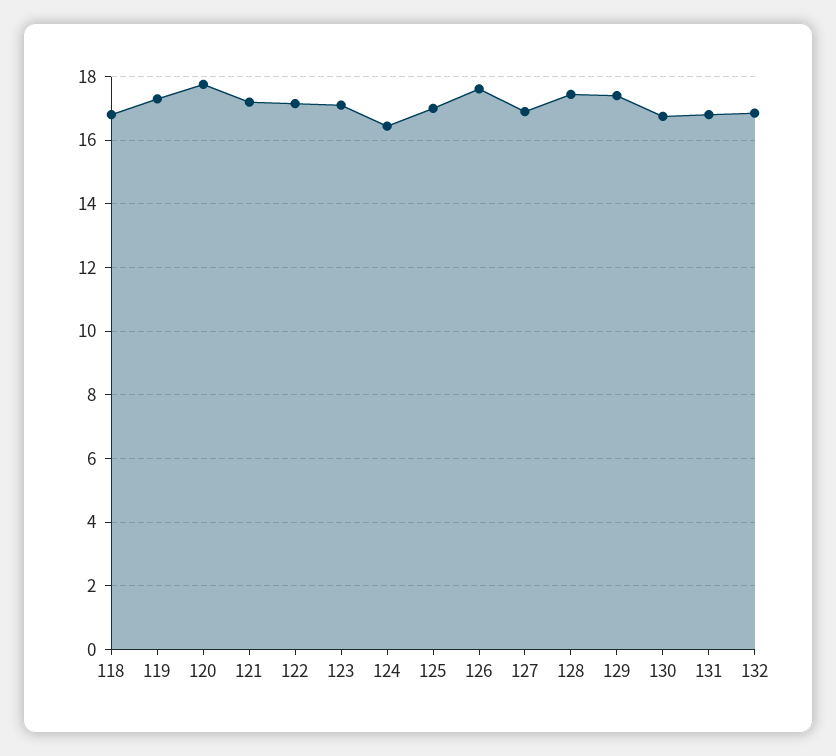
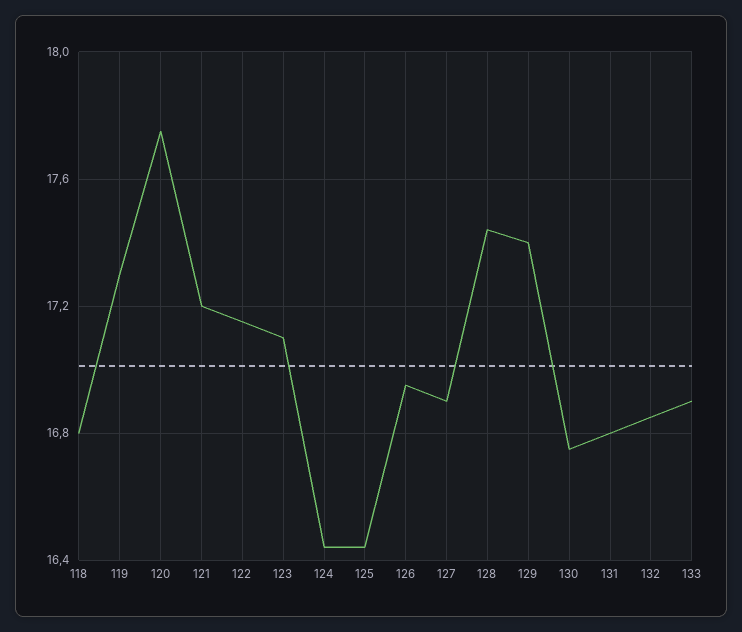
125: 17 -> 16.45
126: 17.6 -> 16.95
133: none -> 16.9

